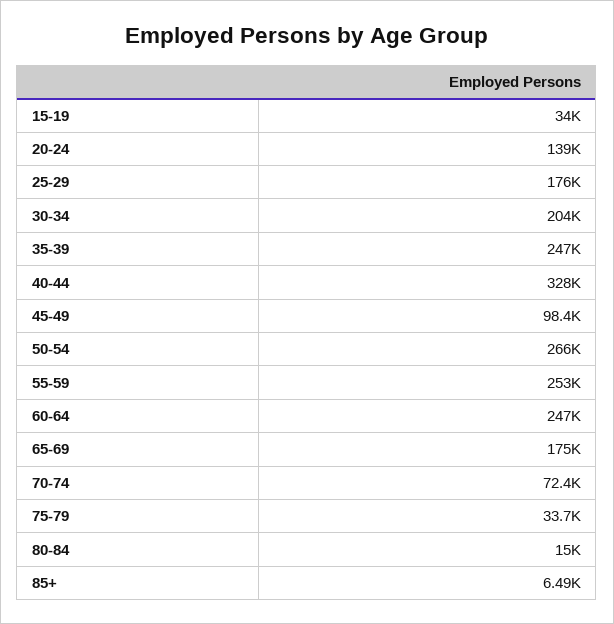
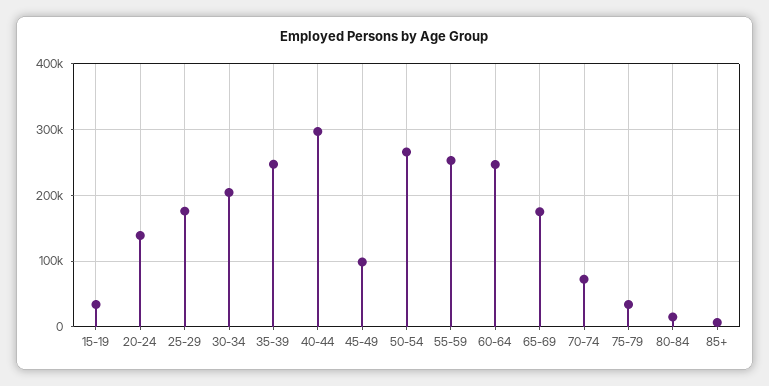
40-44: 328000 -> 300000

